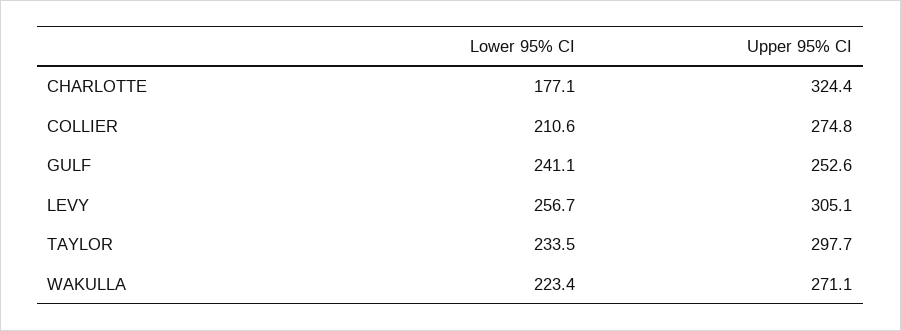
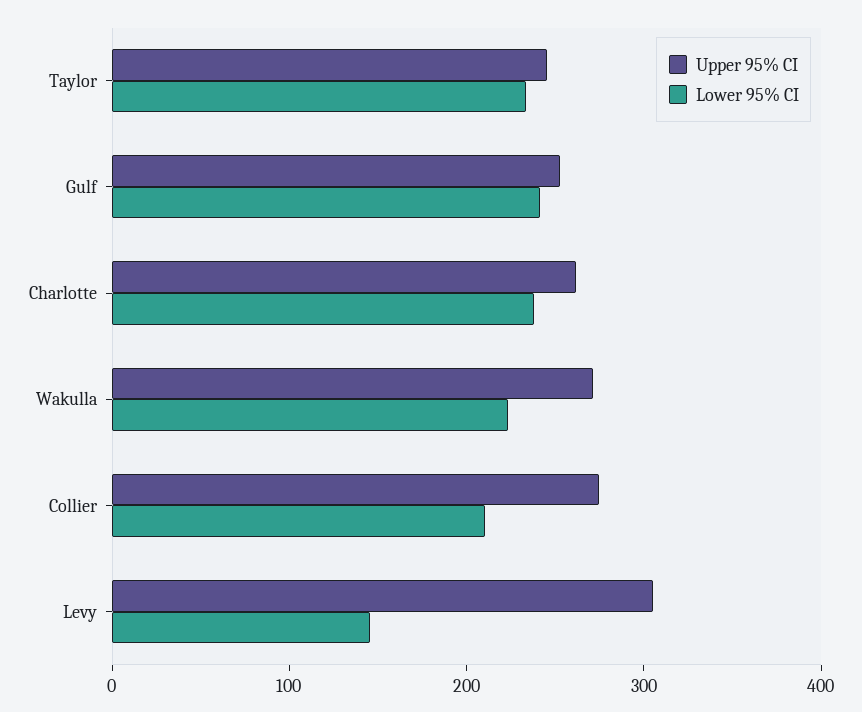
Lower 95% CI, CHARLOTTE: 177.1 -> 240
Upper 95% CI, CHARLOTTE: 324.4 -> 260
Lower 95% CI, LEVY: 256.7 -> 140
Upper 95% CI, TAYLOR: 297.7 -> 240

